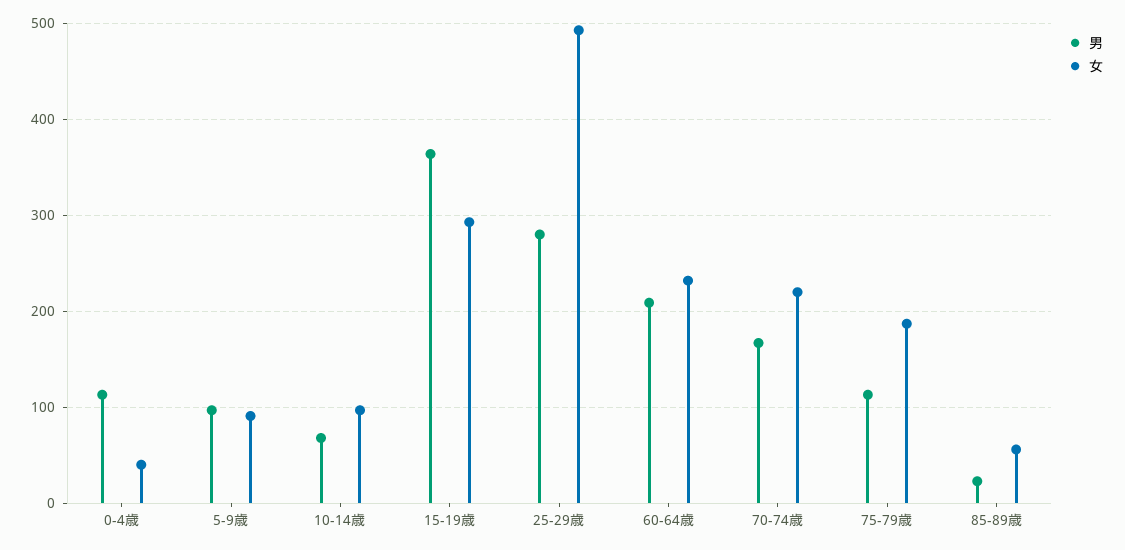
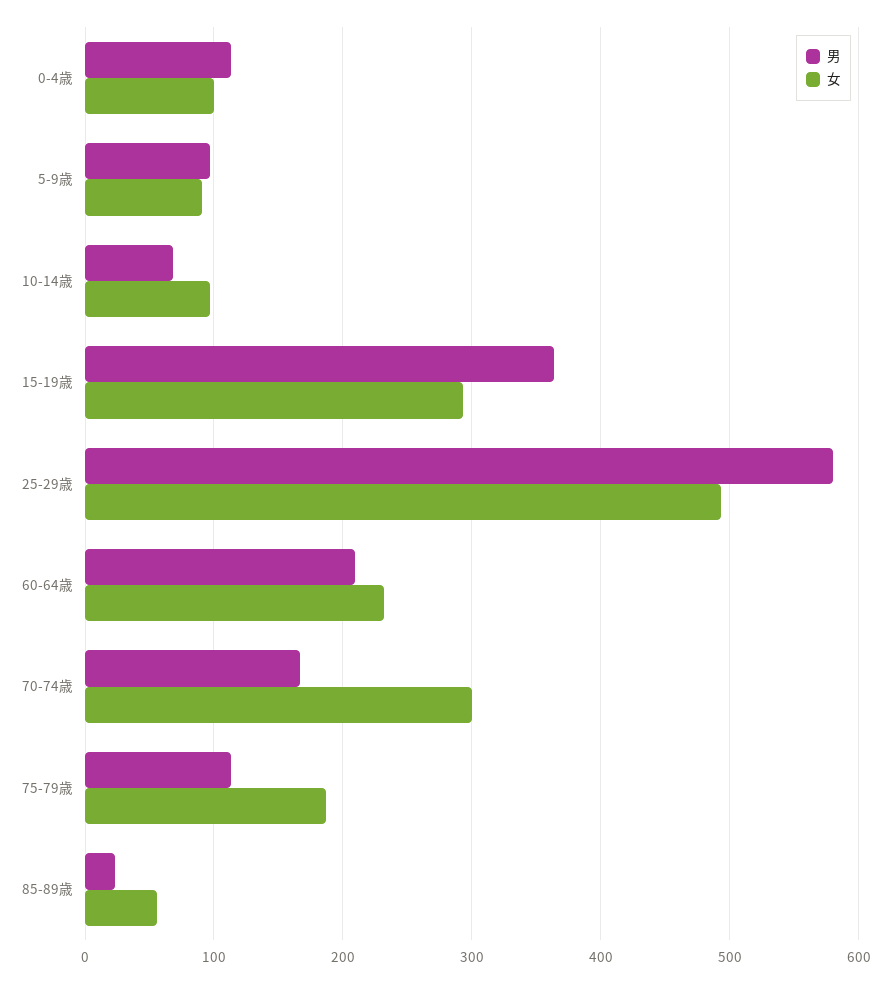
女, 0-4歳: 40 -> 100
男, 25-29歳: 280 -> 580
女, 70-74歳: 220 -> 300

